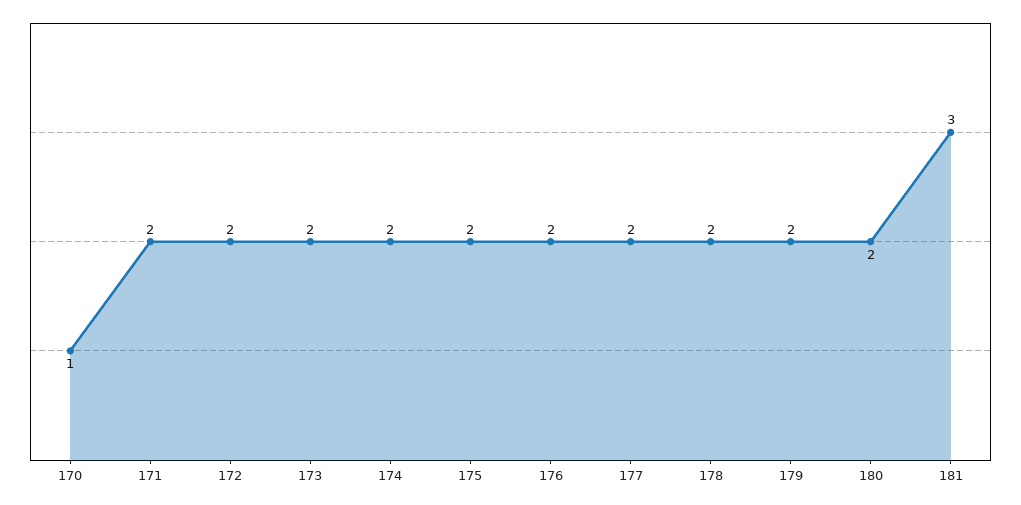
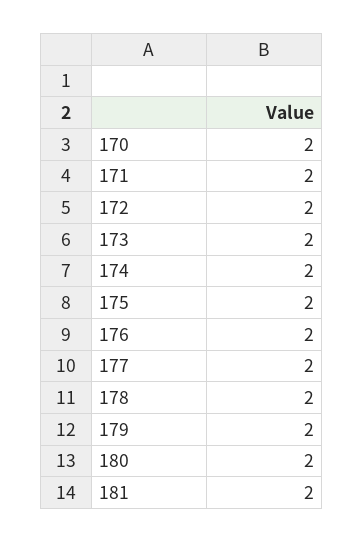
170: 1 -> 2
181: 3 -> 2

